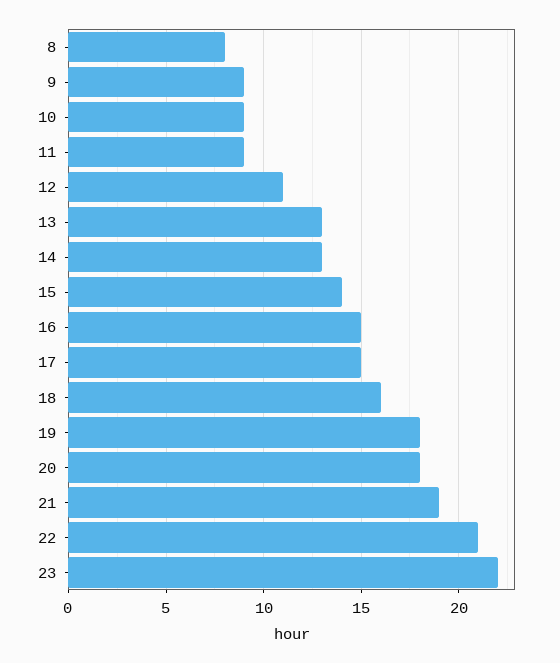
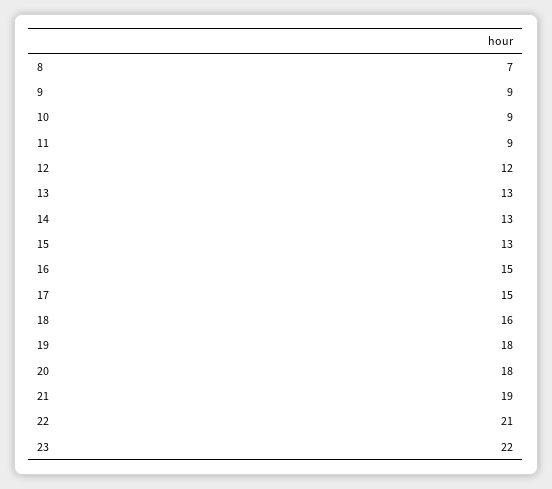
8: 8 -> 7
12: 11 -> 12
15: 14 -> 13

